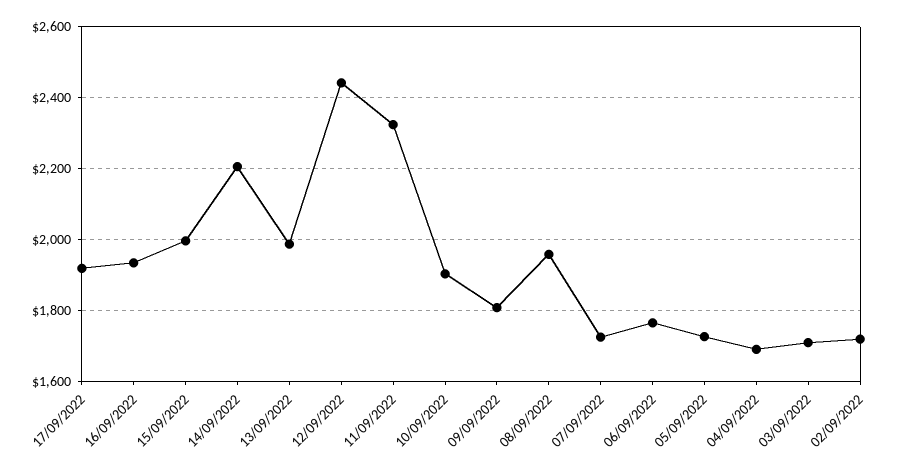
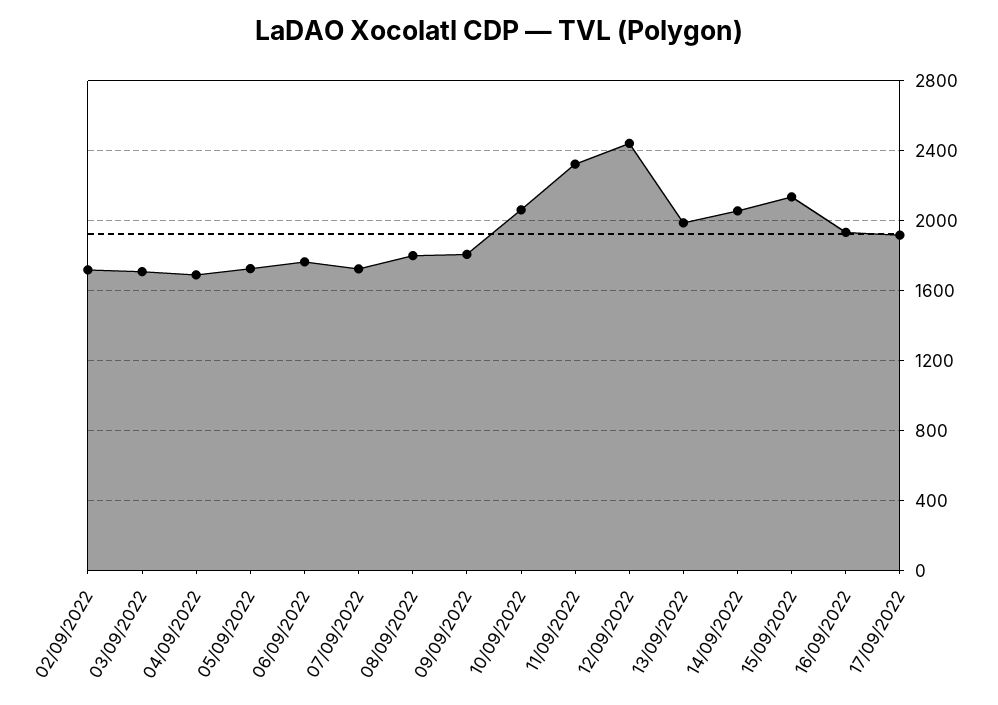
15/09/2022: 2000 -> 2150
14/09/2022: 2200 -> 2050
10/09/2022: 1900 -> 2050
08/09/2022: 1960 -> 1800

